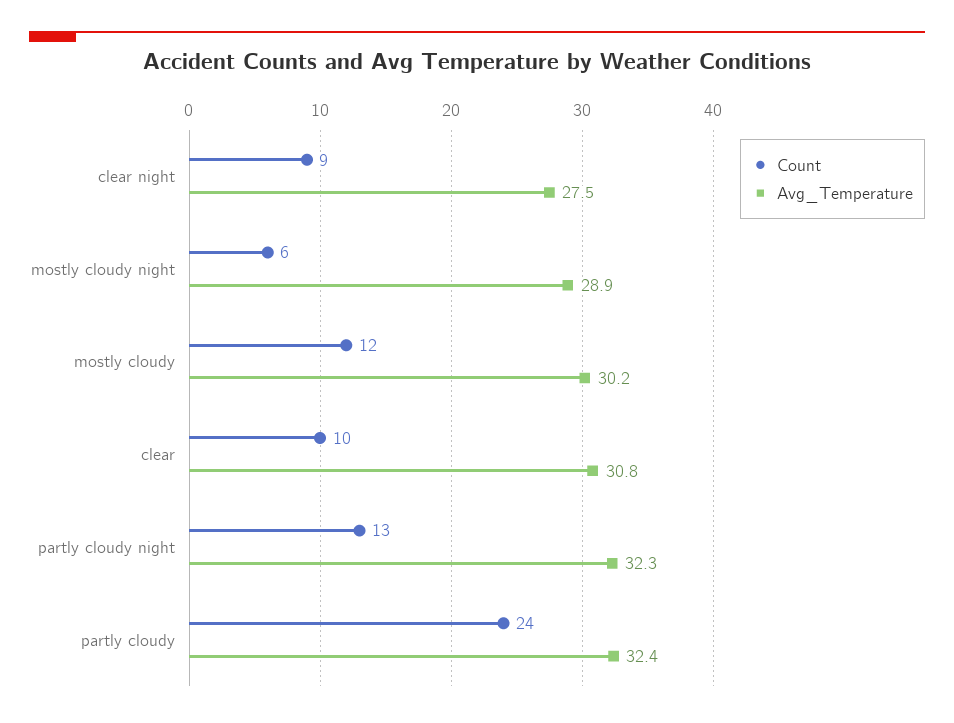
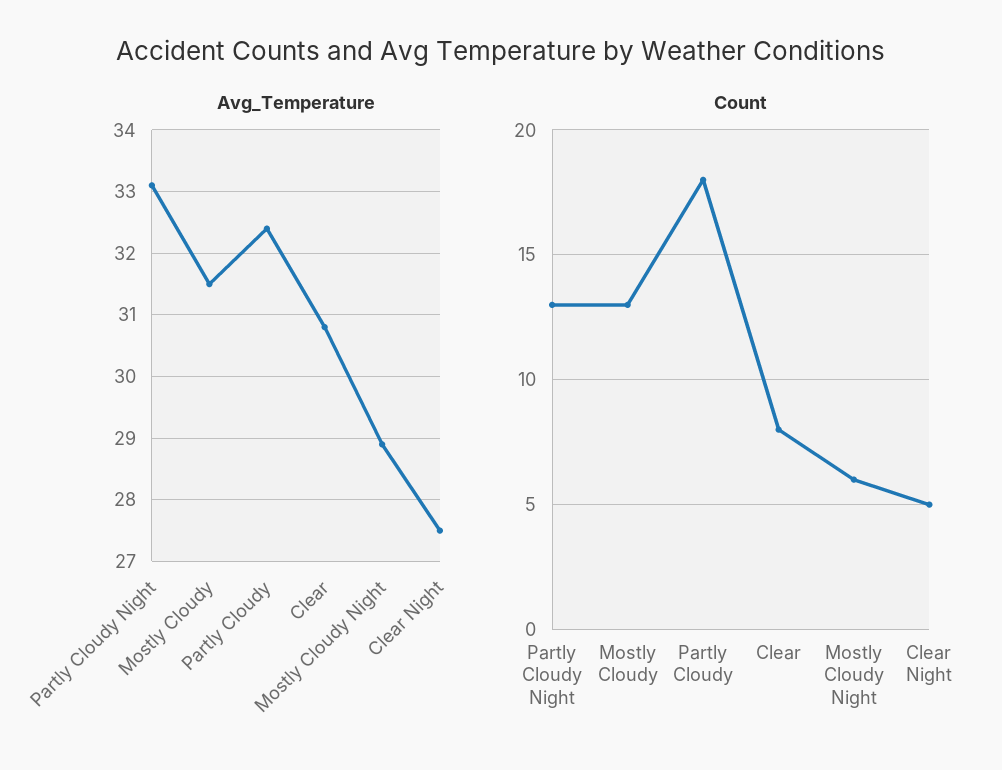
Count, clear night: 9 -> 5
Count, mostly cloudy: 12 -> 13
Avg_Temperature, mostly cloudy: 30.2 -> 31.5
Count, clear: 10 -> 8
Avg_Temperature, partly cloudy night: 32.3 -> 33.1
Count, partly cloudy: 24 -> 18

